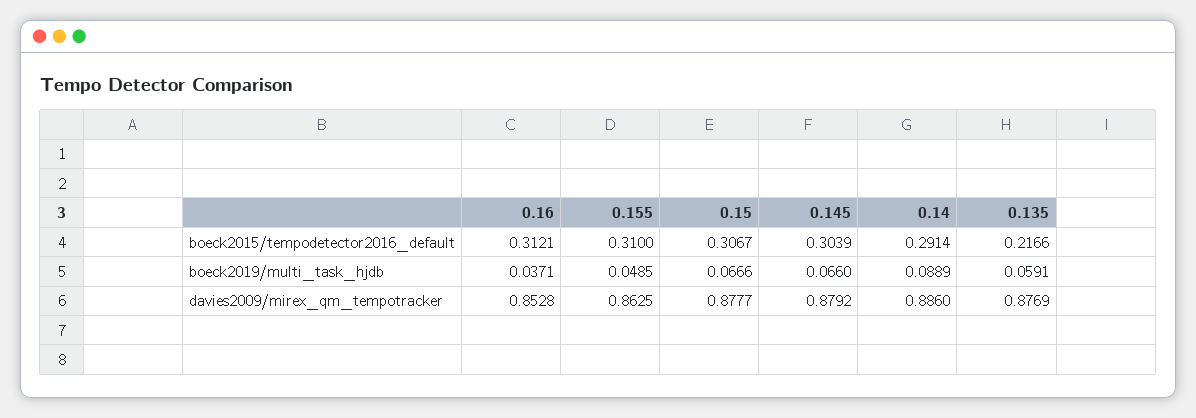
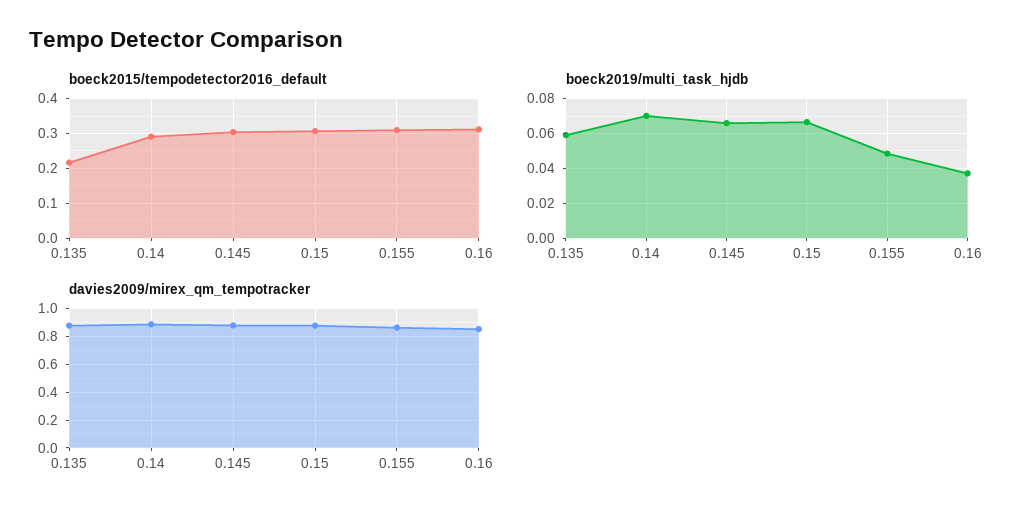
boeck2019/multi_task_hjdb, 0.14: 0.0889 -> 0.07

